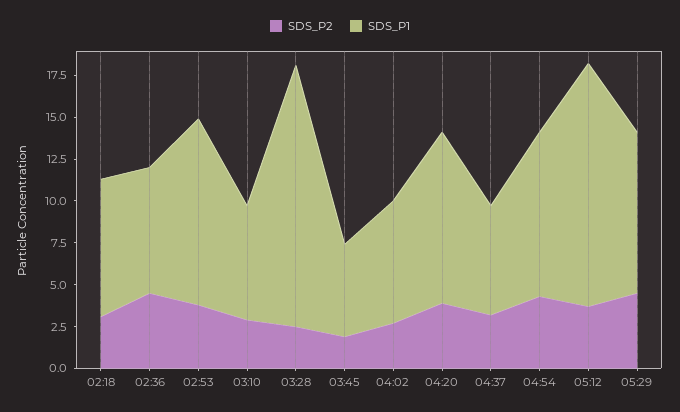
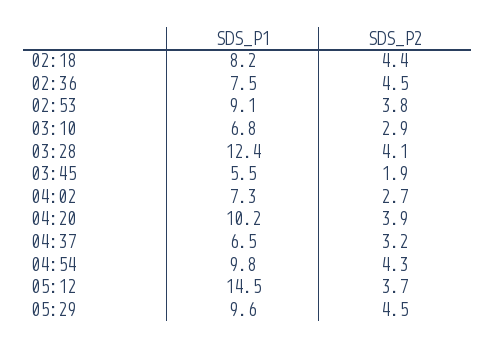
SDS_P2, 02:18: 3 -> 4.4
SDS_P1, 02:53: 11 -> 9.1
SDS_P2, 03:28: 2.5 -> 4.1
SDS_P1, 03:28: 15.5 -> 12.4

